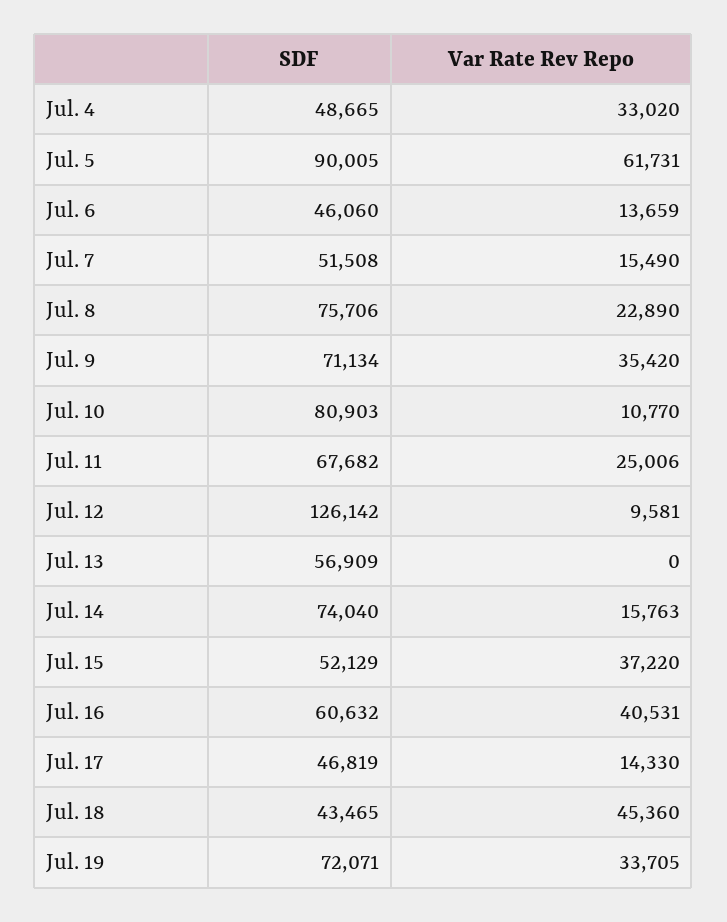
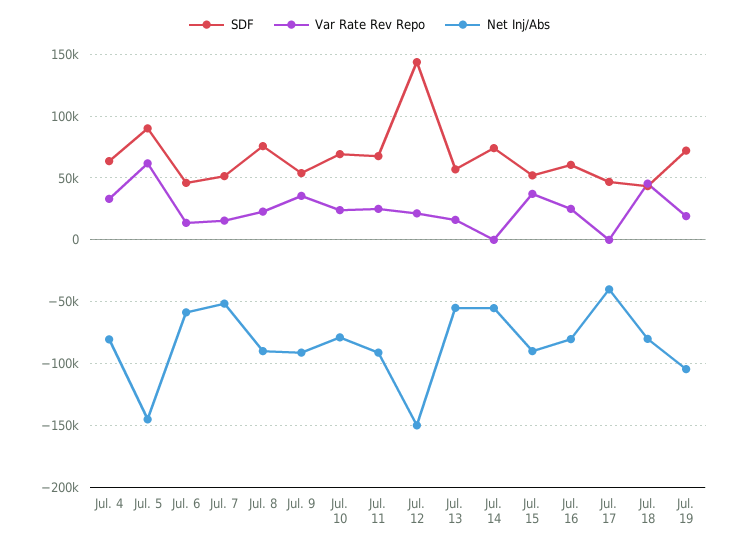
SDF, Jul. 4: 48665 -> 65000
SDF, Jul. 9: 71134 -> 55000
SDF, Jul. 10: 80903 -> 70000
Var Rate Rev Repo, Jul. 10: 10770 -> 25000
SDF, Jul. 12: 126142 -> 145000
Var Rate Rev Repo, Jul. 12: 9581 -> 20000
Var Rate Rev Repo, Jul. 13: 0 -> 15000
Var Rate Rev Repo, Jul. 14: 15763 -> 0
Var Rate Rev Repo, Jul. 16: 40531 -> 25000
Var Rate Rev Repo, Jul. 17: 14330 -> 0
Var Rate Rev Repo, Jul. 19: 33705 -> 20000
Net Inj/Abs, Jul. 4: none -> -80000
Net Inj/Abs, Jul. 5: none -> -145000
Net Inj/Abs, Jul. 6: none -> -60000
Net Inj/Abs, Jul. 7: none -> -50000
Net Inj/Abs, Jul. 8: none -> -90000
Net Inj/Abs, Jul. 9: none -> -90000
Net Inj/Abs, Jul. 10: none -> -80000
Net Inj/Abs, Jul. 11: none -> -90000
Net Inj/Abs, Jul. 12: none -> -150000
Net Inj/Abs, Jul. 13: none -> -55000
Net Inj/Abs, Jul. 14: none -> -55000
Net Inj/Abs, Jul. 15: none -> -90000
Net Inj/Abs, Jul. 16: none -> -80000
Net Inj/Abs, Jul. 17: none -> -40000
Net Inj/Abs, Jul. 18: none -> -80000
Net Inj/Abs, Jul. 19: none -> -105000

